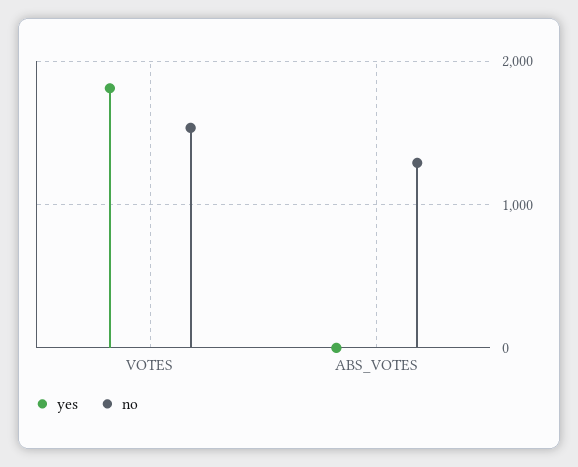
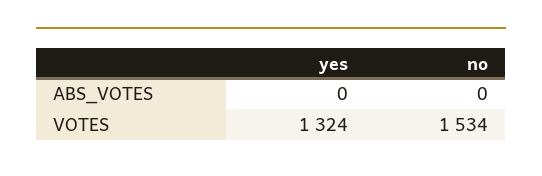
yes, VOTES: 1800 -> 1324
no, ABS_VOTES: 1300 -> 0

